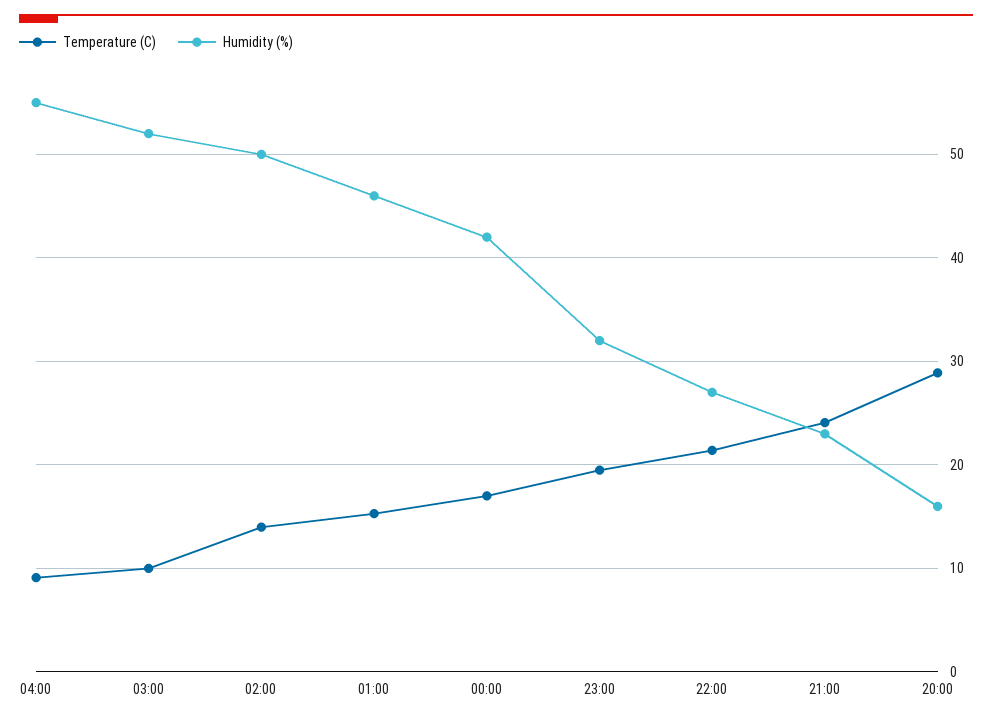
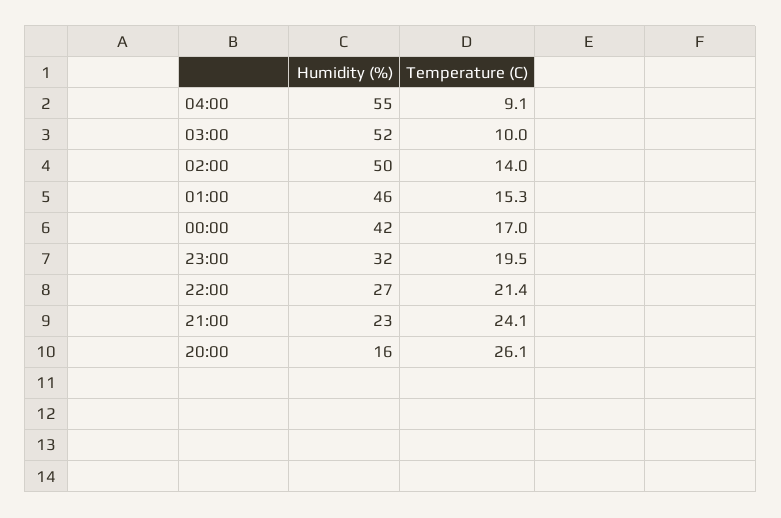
Temperature (C), 20:00: 29 -> 26.1

